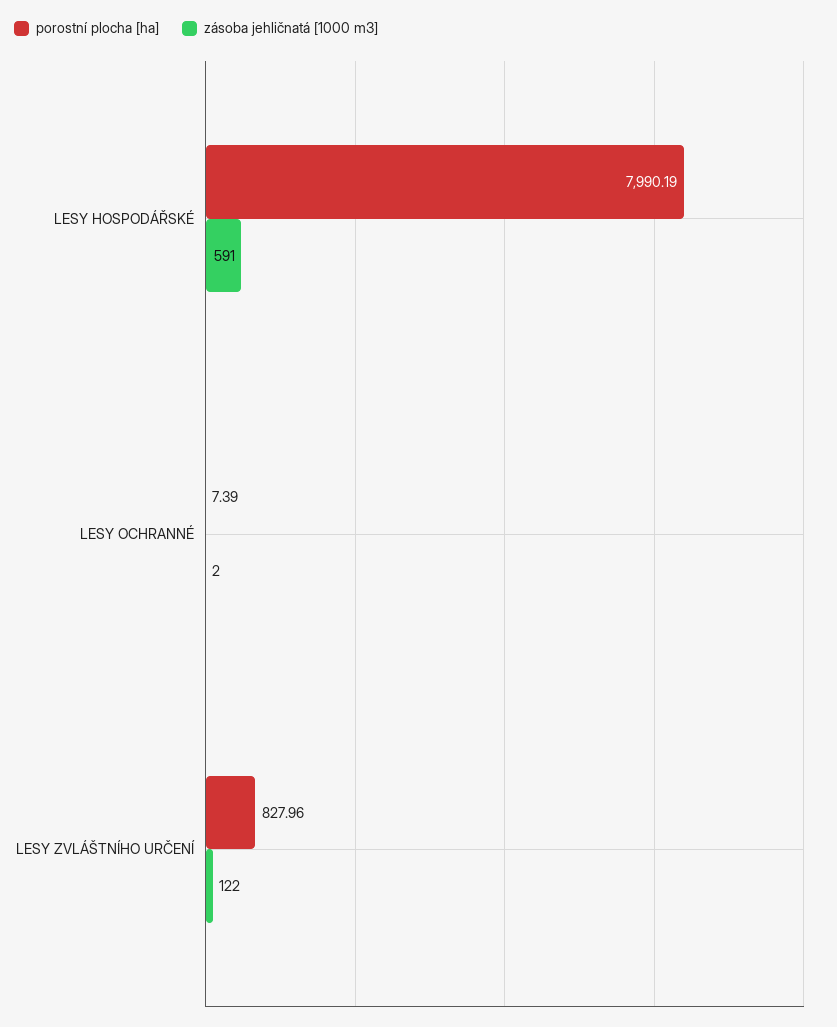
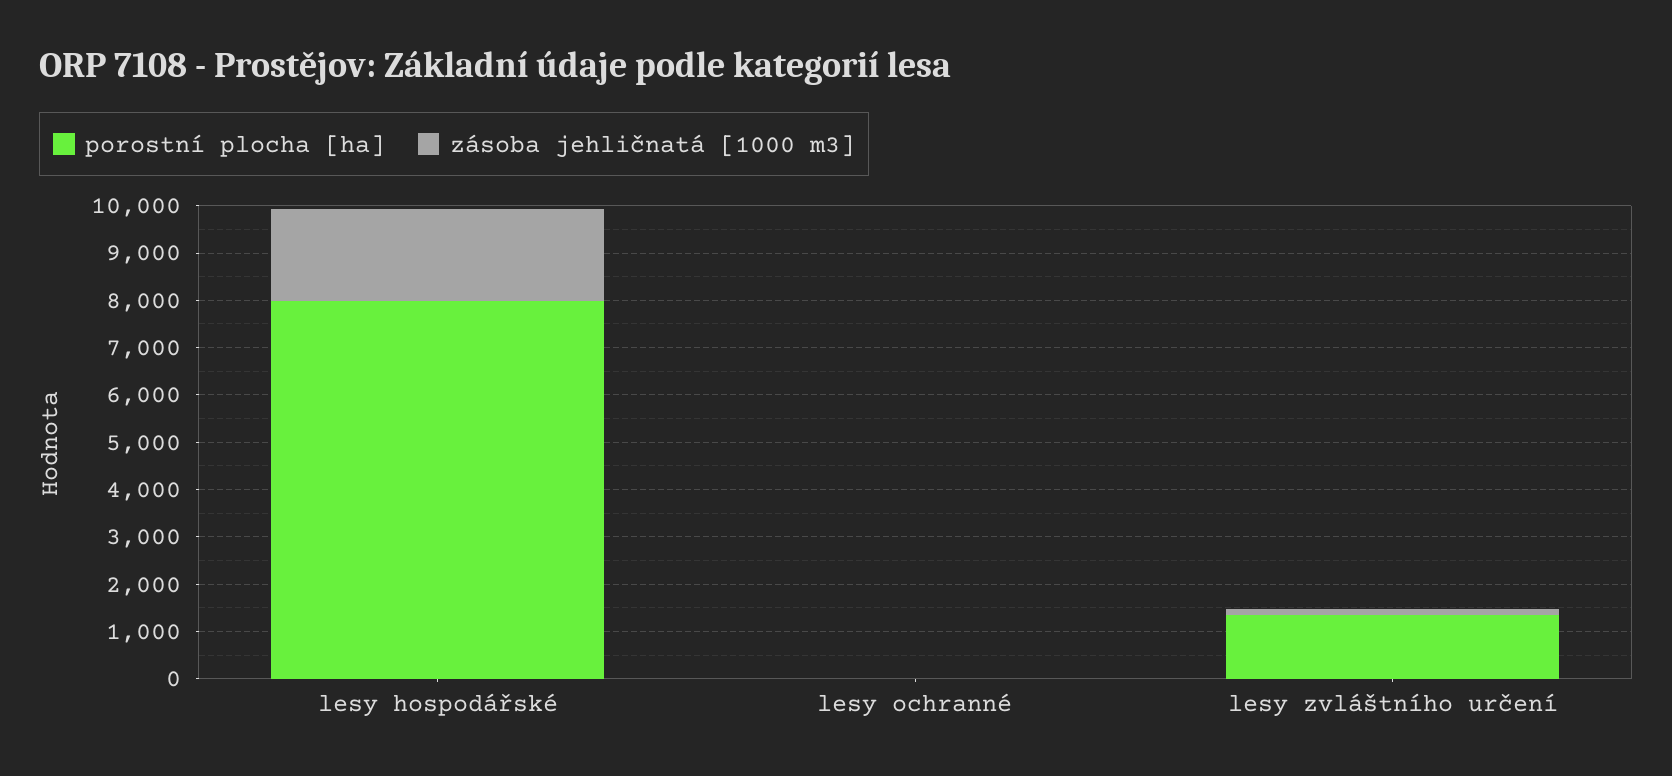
zásoba jehličnatá [1000 m3], LESY HOSPODÁŘSKÉ: 591 -> 2000
porostní plocha [ha], LESY ZVLÁŠTNÍHO URČENÍ: 827.96 -> 1400

